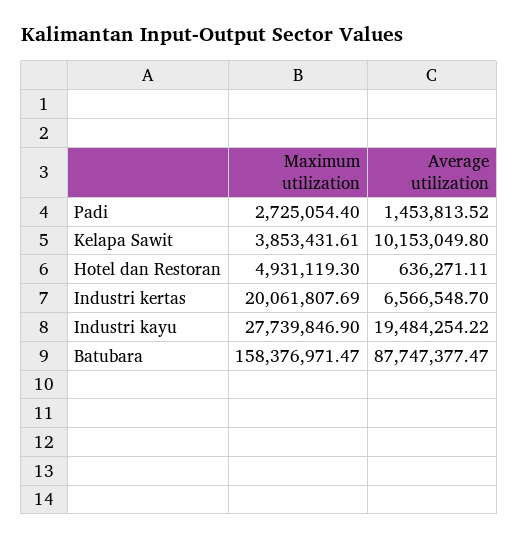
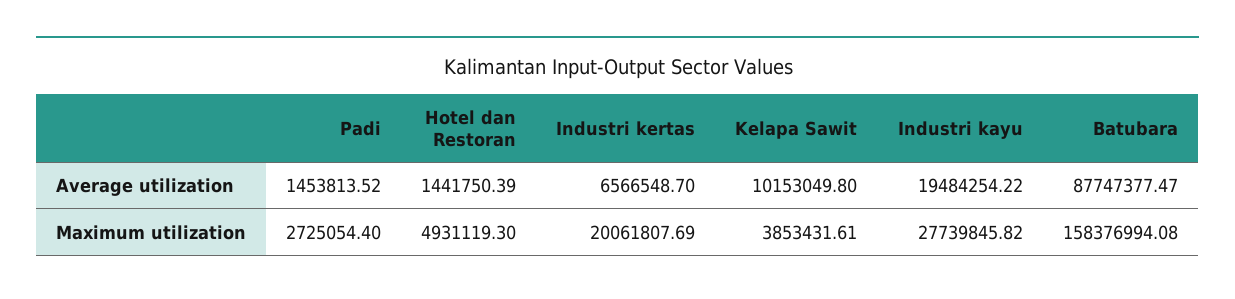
Average utilization, Hotel dan Restoran: 636271.11 -> 1441750.39
Maximum utilization, Industri kayu: 27739846.9 -> 27739845.82
Maximum utilization, Batubara: 158376971.47 -> 158376994.08

